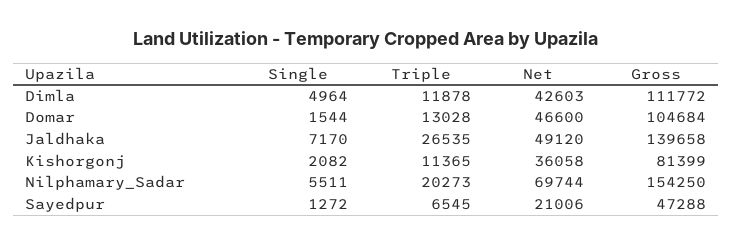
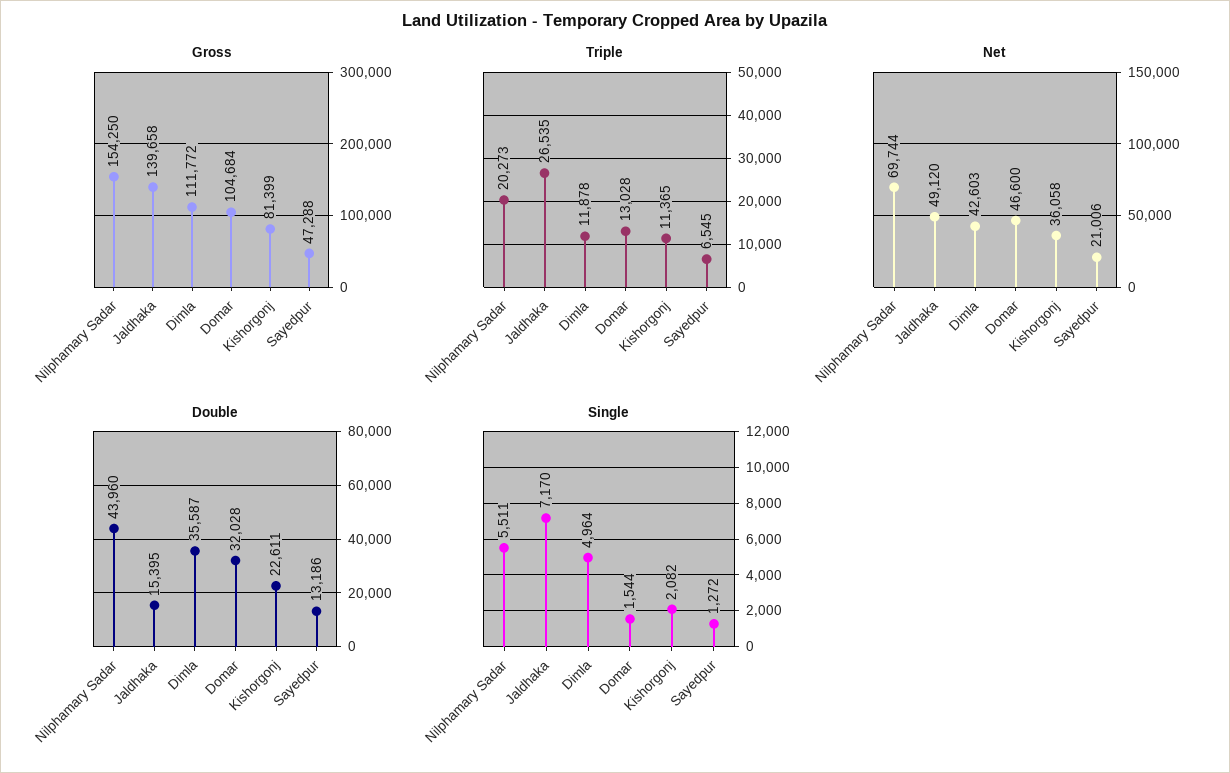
Double, Nilphamary_Sadar: none -> 43960
Double, Jaldhaka: none -> 15395
Double, Dimla: none -> 35587
Double, Domar: none -> 32028
Double, Kishorgonj: none -> 22611
Double, Sayedpur: none -> 13186

